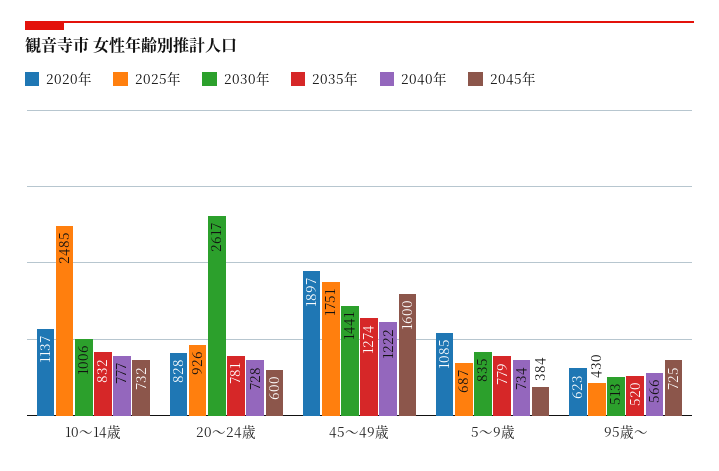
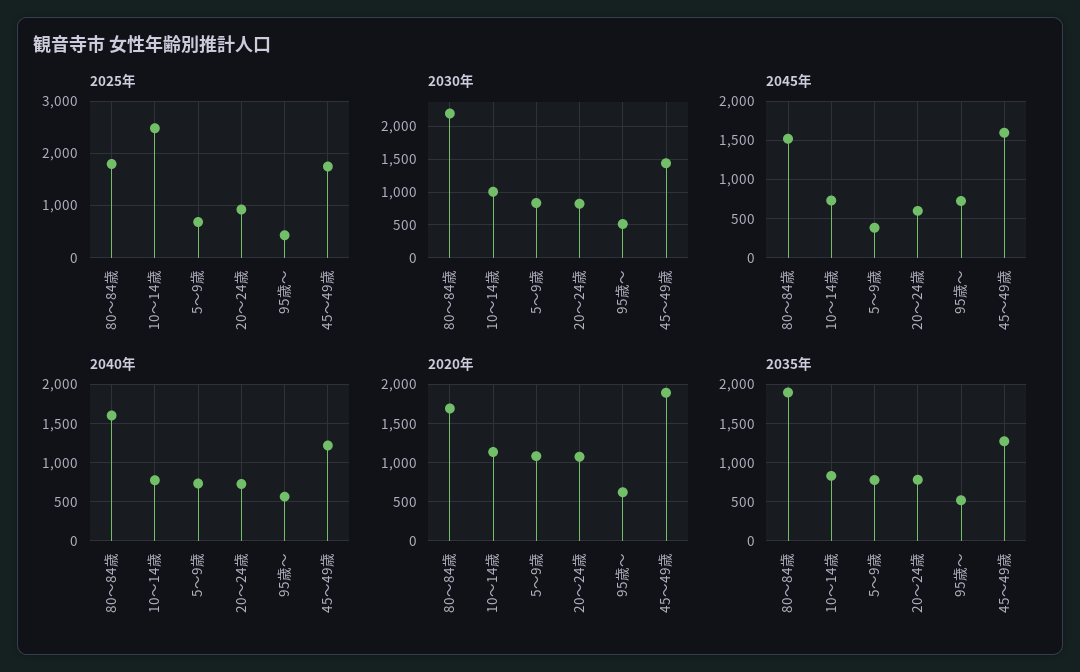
2020年, 20～24歳: 828 -> 1100
2030年, 20～24歳: 2617 -> 800
2025年, 80～84歳: none -> 1800
2030年, 80～84歳: none -> 2200
2045年, 80～84歳: none -> 1500
2040年, 80～84歳: none -> 1600
2020年, 80～84歳: none -> 1700
2035年, 80～84歳: none -> 1900

